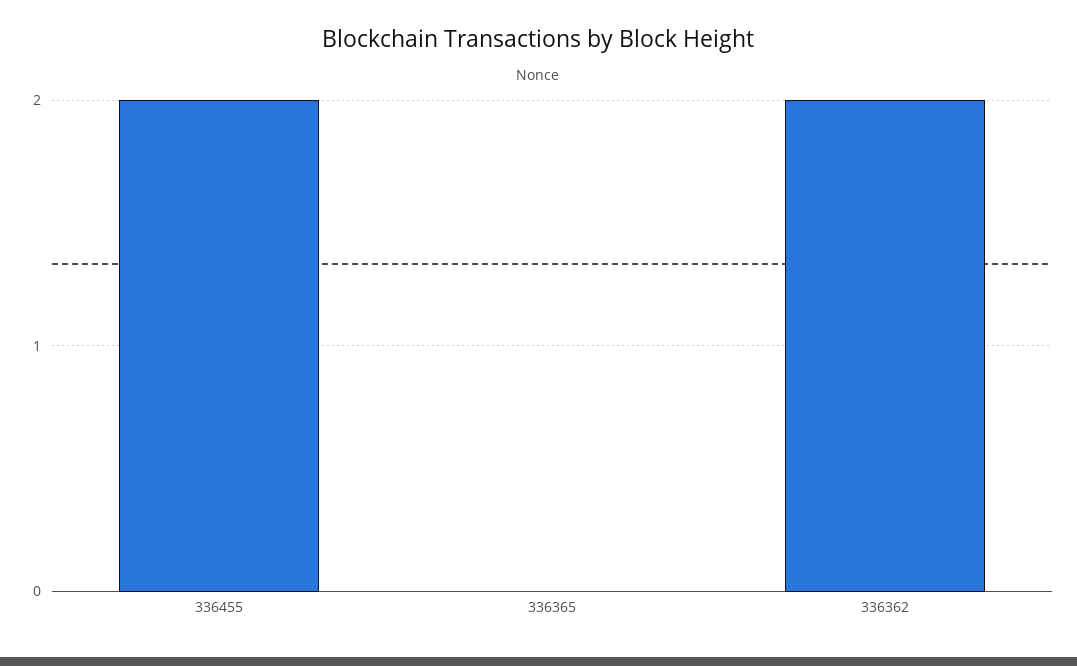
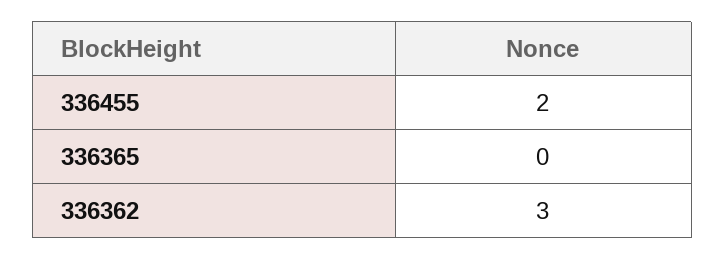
336362: 2 -> 3

